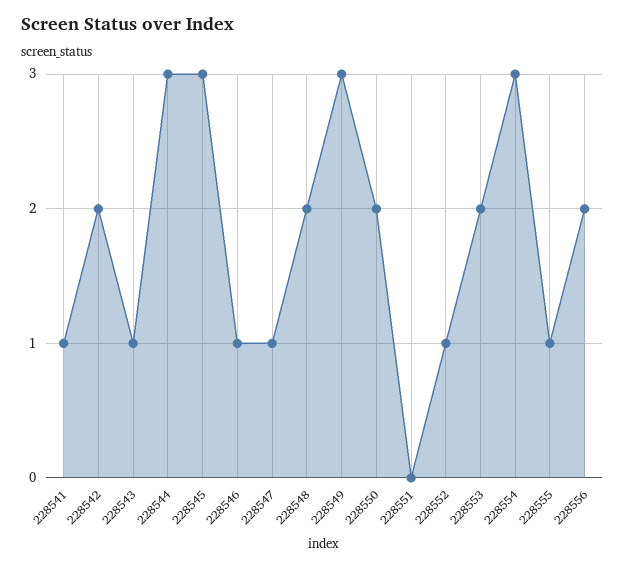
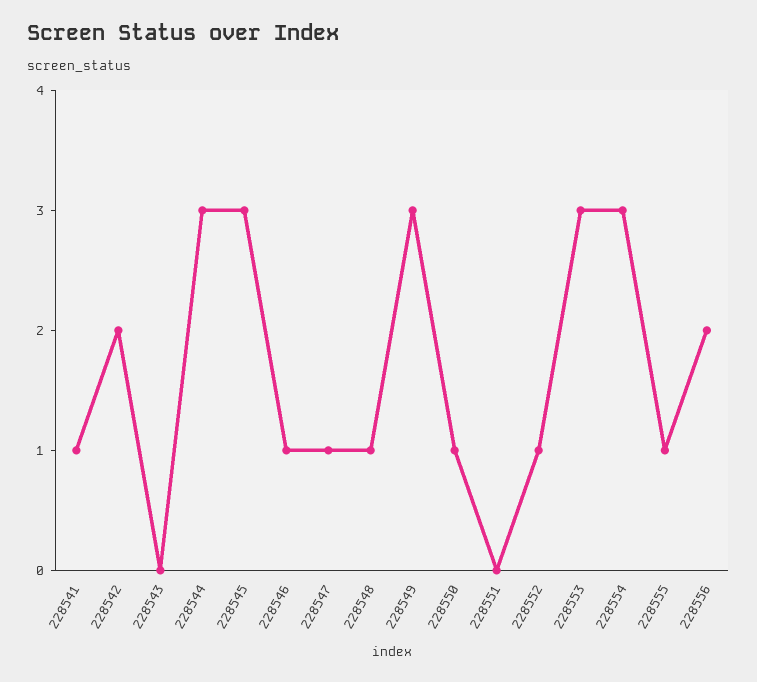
228543: 1 -> 0
228548: 2 -> 1
228550: 2 -> 1
228553: 2 -> 3

